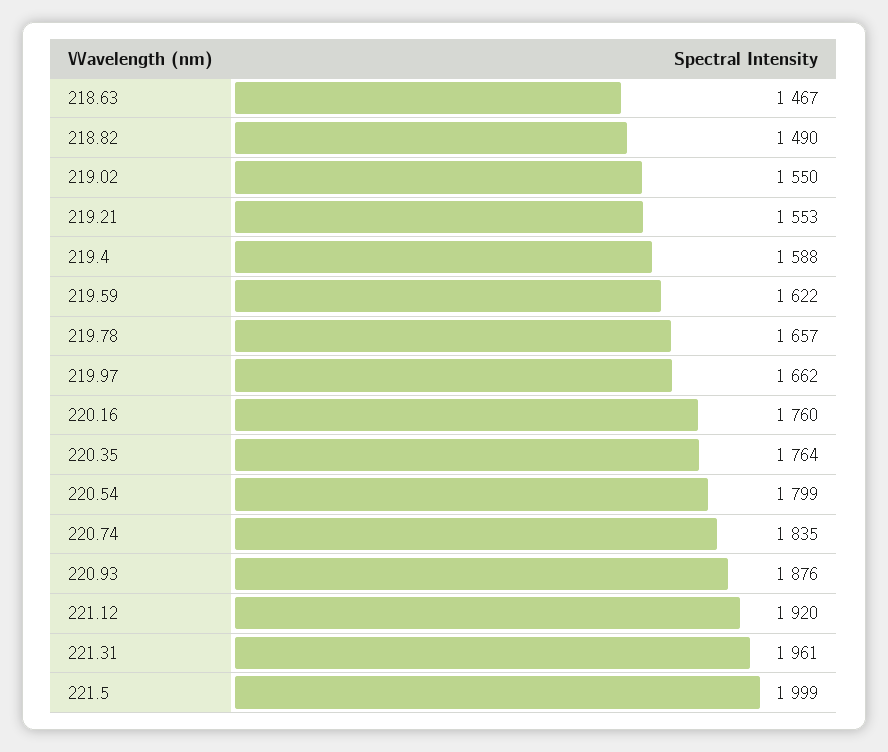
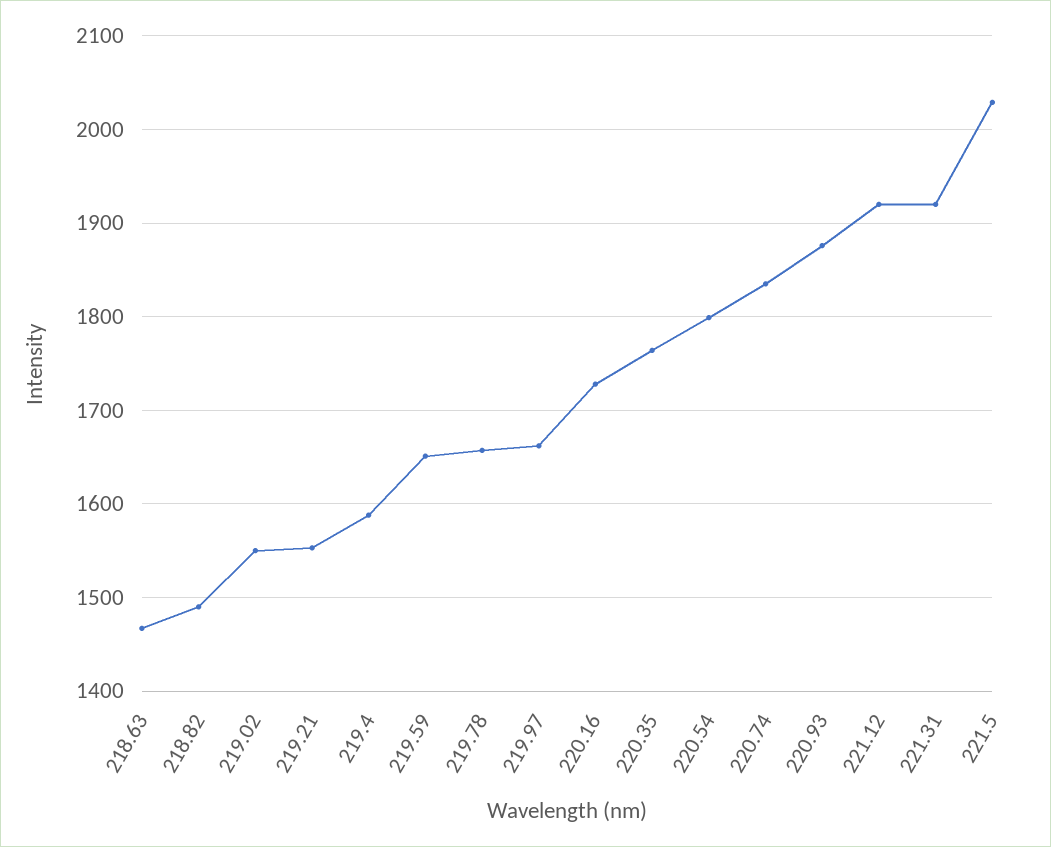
219.59: 1622 -> 1650
220.16: 1760 -> 1730
221.31: 1961 -> 1920
221.5: 1999 -> 2030

